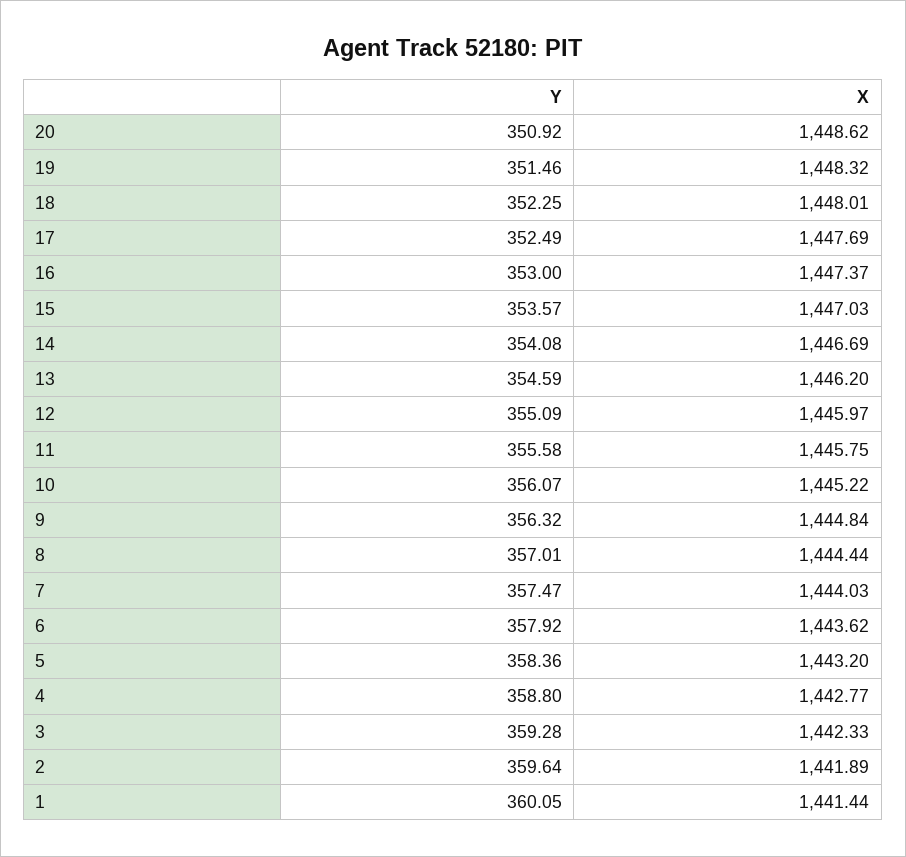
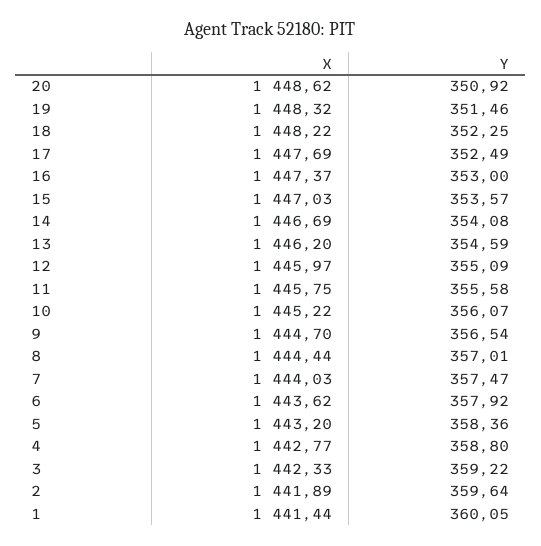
X, 18: 1448.01 -> 1448.22
Y, 9: 356.32 -> 356.54
X, 9: 1444.84 -> 1444.7
Y, 3: 359.28 -> 359.22

